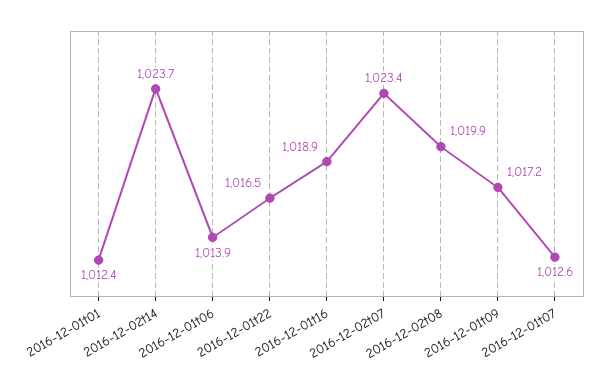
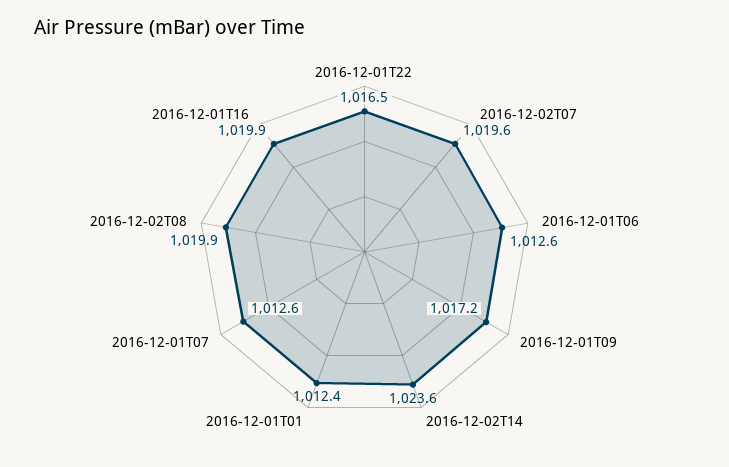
2016-12-02t14: 1023.7 -> 1023.6
2016-12-01t06: 1013.9 -> 1012.6
2016-12-01t16: 1018.9 -> 1019.9
2016-12-02t07: 1023.4 -> 1019.6

